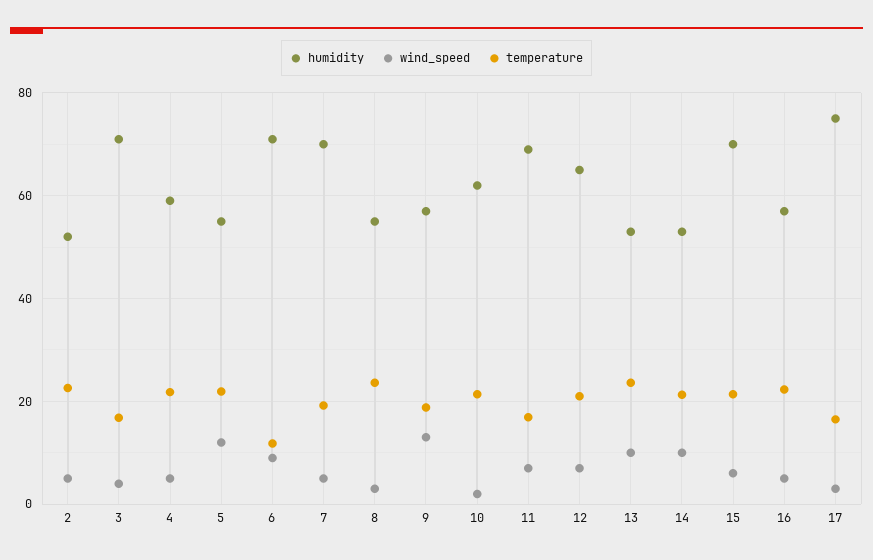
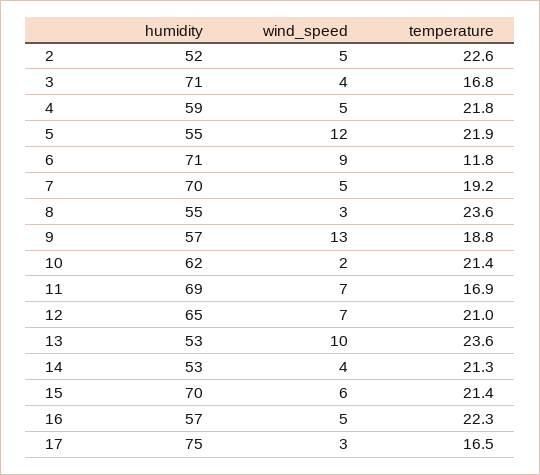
wind_speed, 14: 10 -> 4

